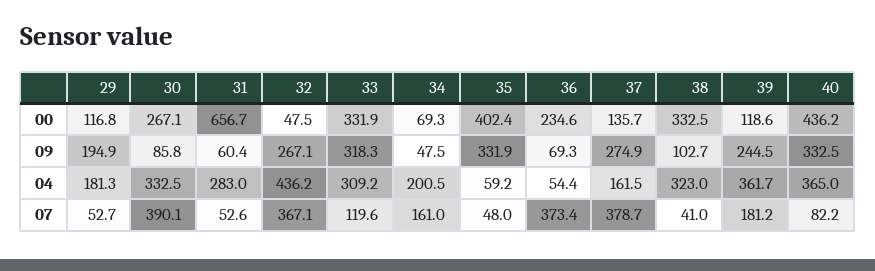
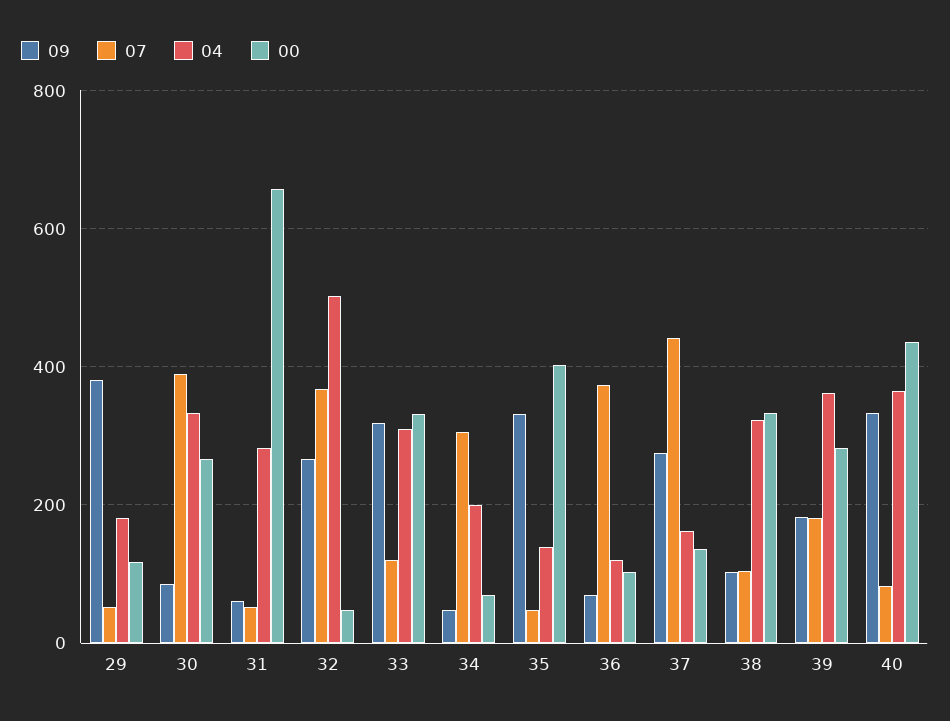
00, 36: 234.6 -> 100
00, 39: 118.6 -> 280
09, 29: 194.9 -> 380
09, 39: 244.5 -> 180
04, 32: 436.2 -> 500
04, 35: 59.2 -> 140
04, 36: 54.4 -> 120
07, 34: 161 -> 300
07, 37: 378.7 -> 440
07, 38: 41 -> 100

